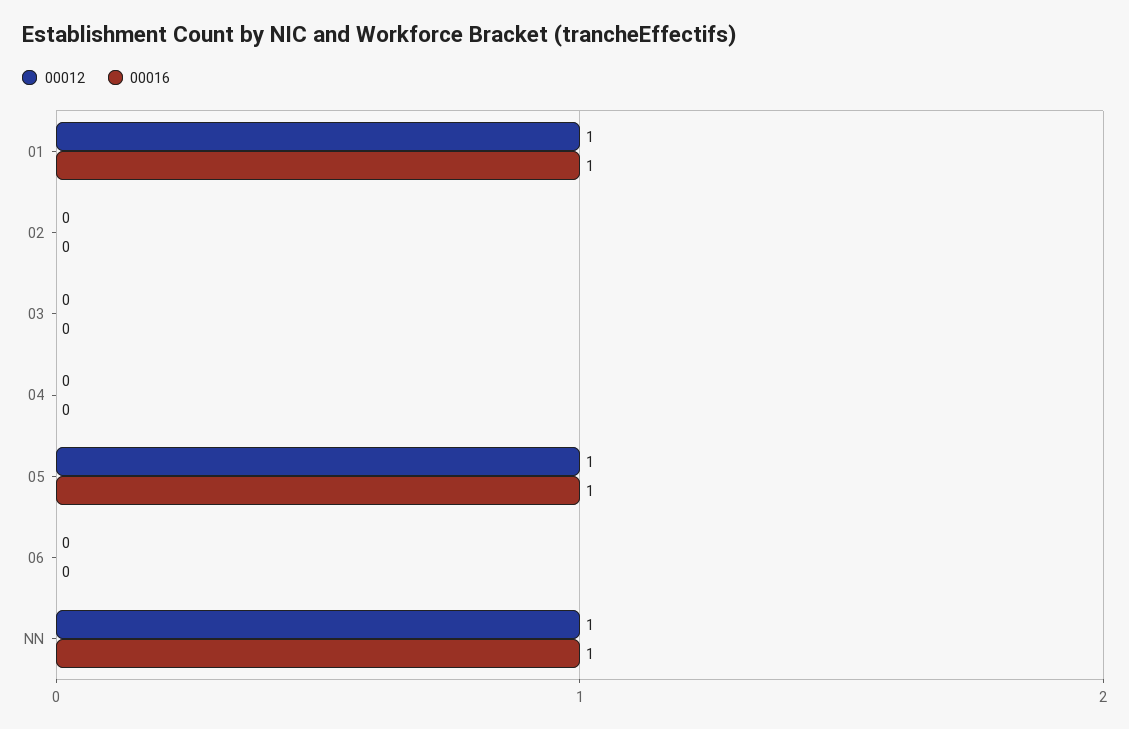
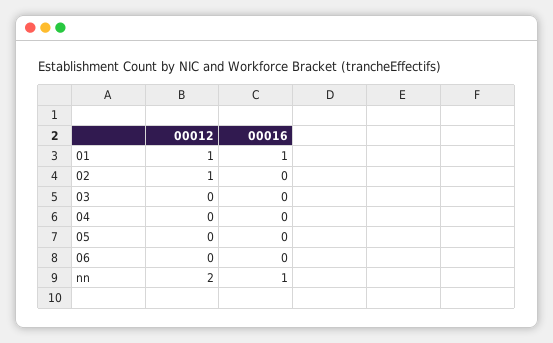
00012, 02: 0 -> 1
00012, 05: 1 -> 0
00016, 05: 1 -> 0
00012, NN: 1 -> 2

